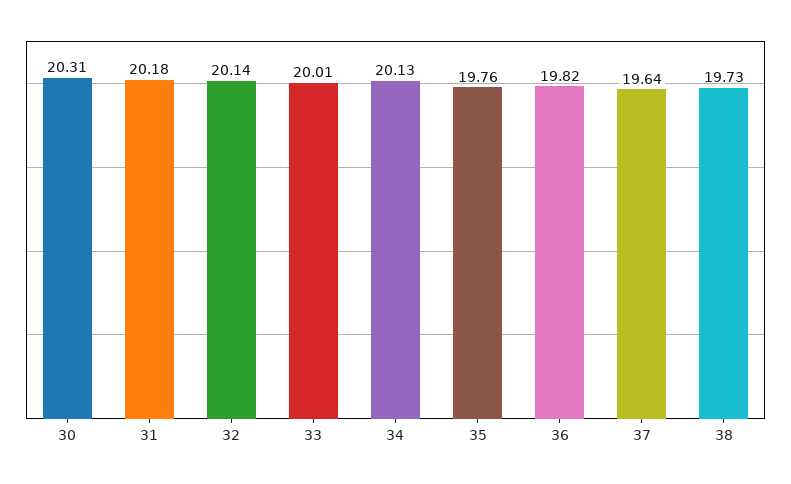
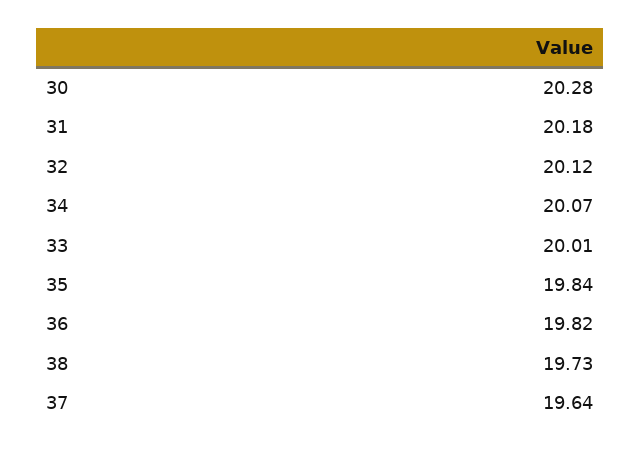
30: 20.31 -> 20.28
32: 20.14 -> 20.12
34: 20.13 -> 20.07
35: 19.76 -> 19.84

